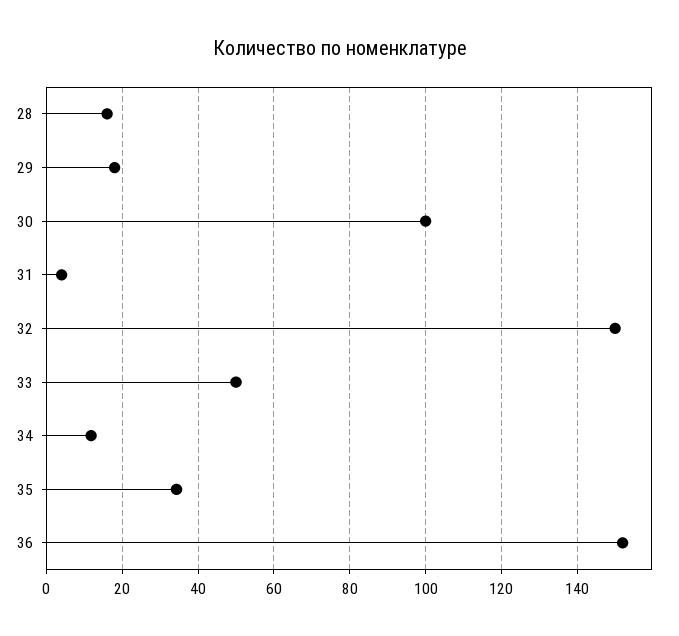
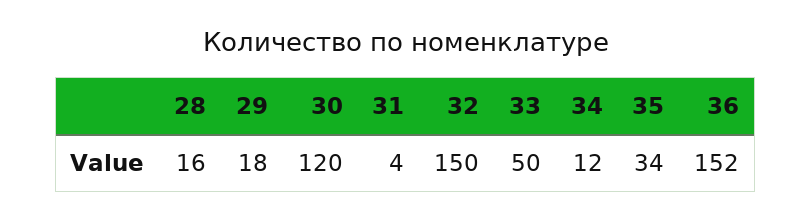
30: 100 -> 120

